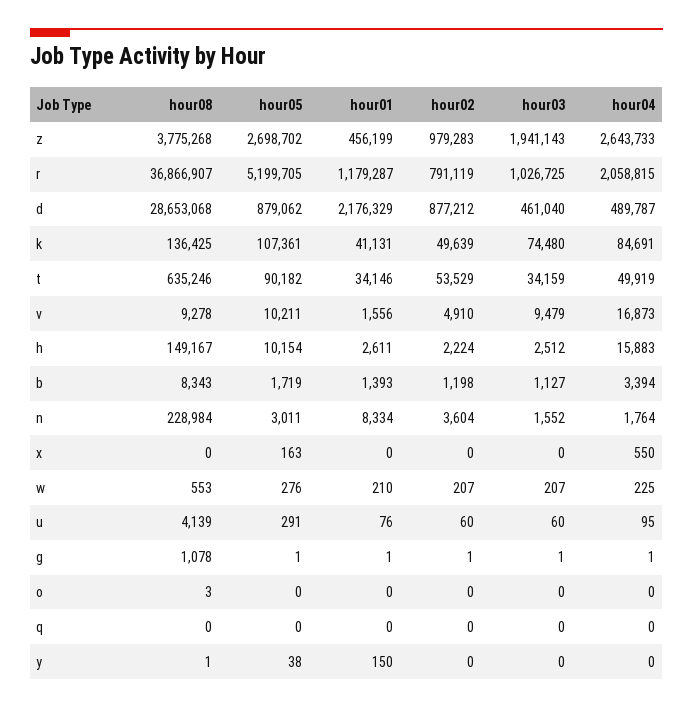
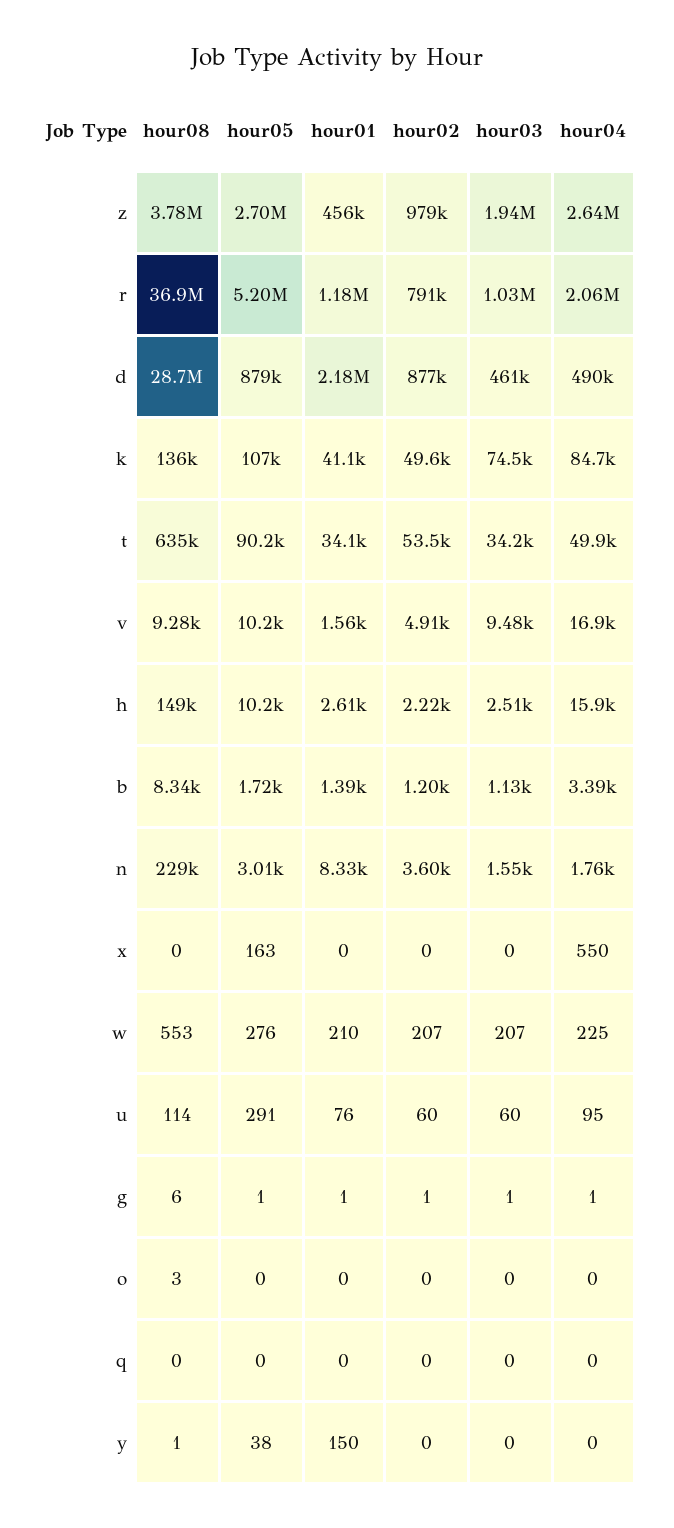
hour08, u: 4139 -> 114
hour08, g: 1078 -> 6

